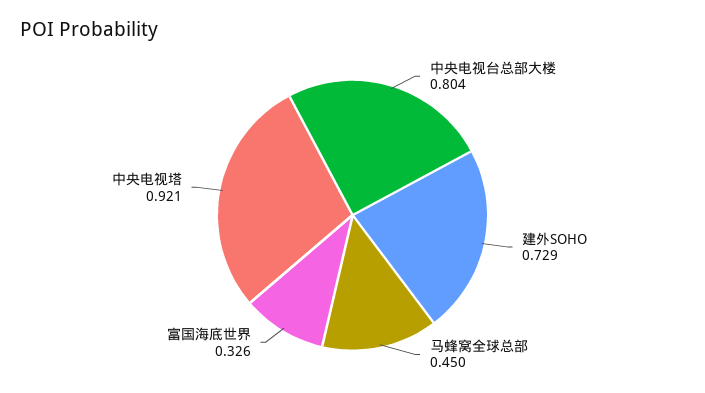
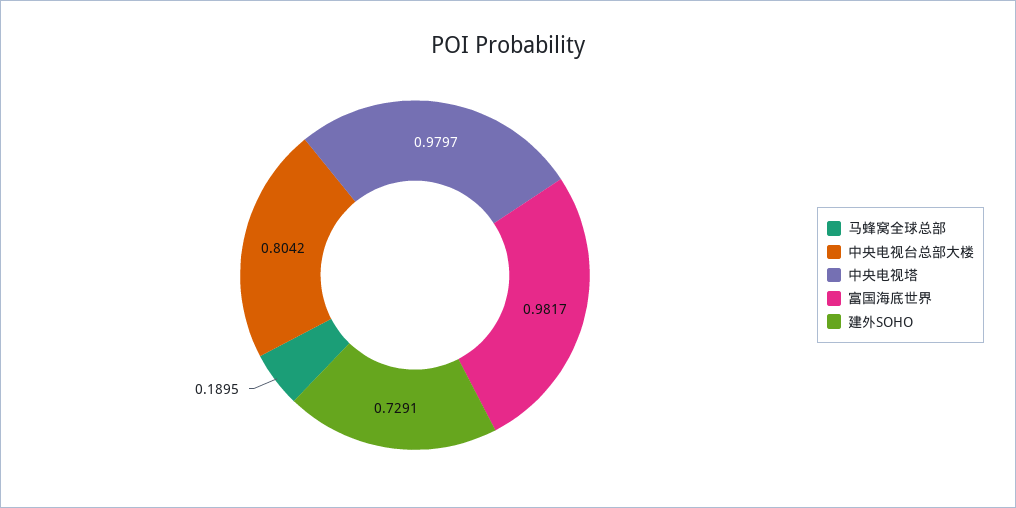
马蜂窝全球总部: 0.45 -> 0.1895
富国海底世界: 0.326 -> 0.9817
中央电视塔: 0.921 -> 0.9797

